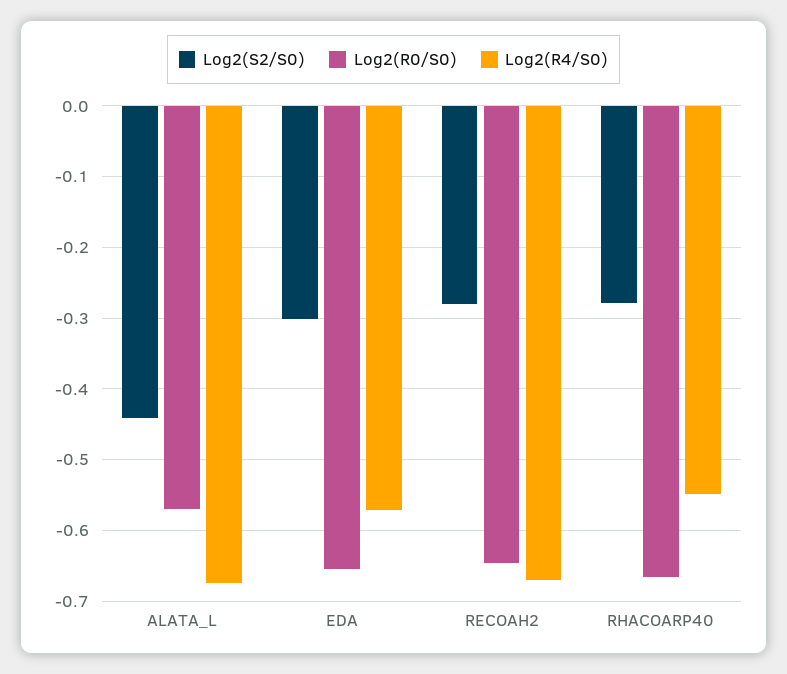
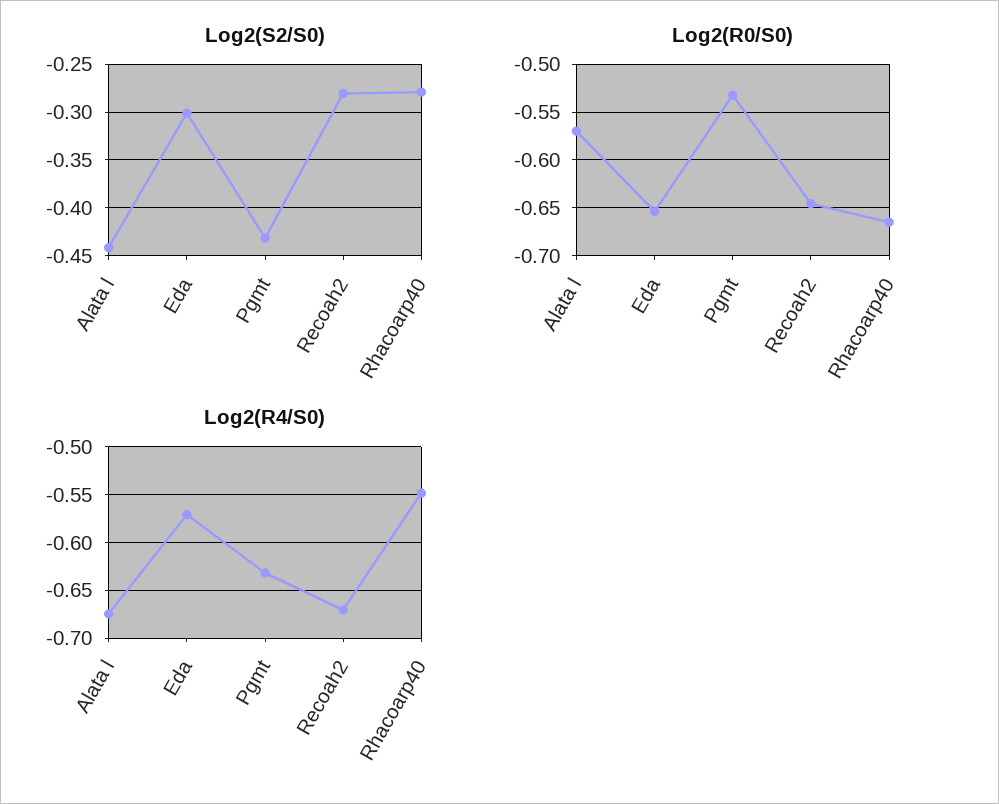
Log2(S2/S0), Pgmt: none -> -0.43
Log2(R0/S0), Pgmt: none -> -0.53
Log2(R4/S0), Pgmt: none -> -0.63

